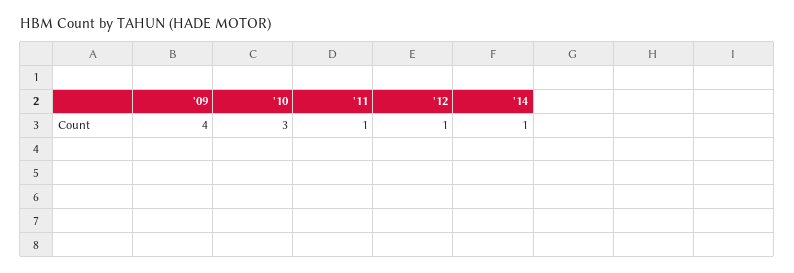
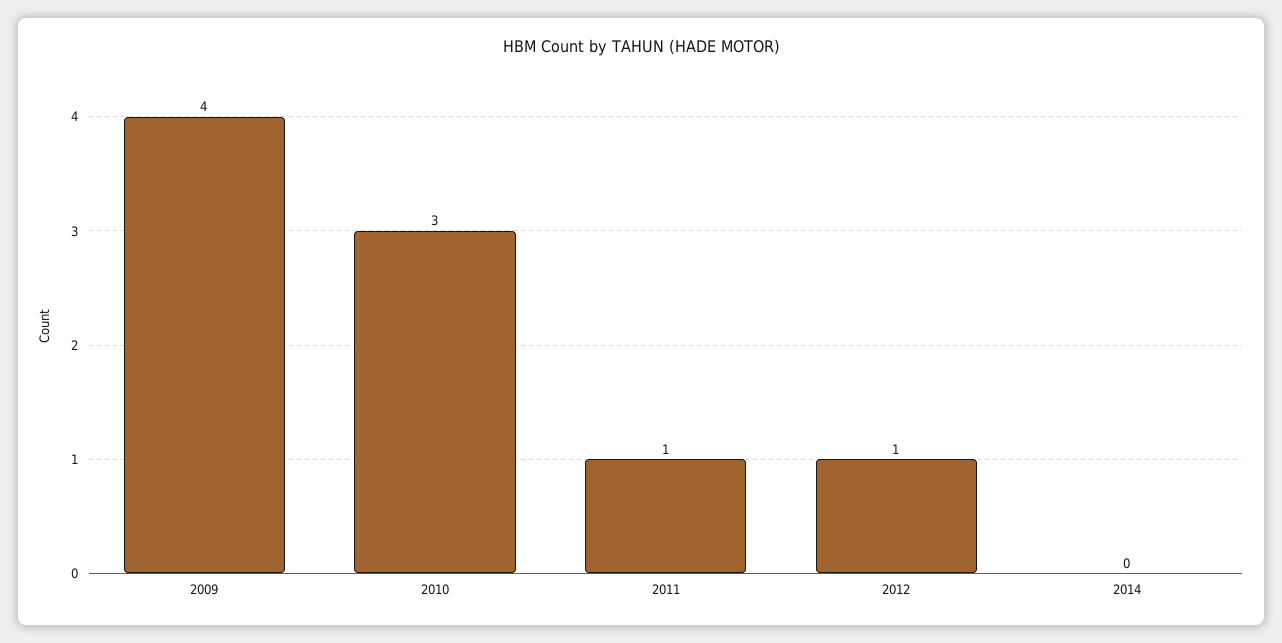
'14: 1 -> 0

